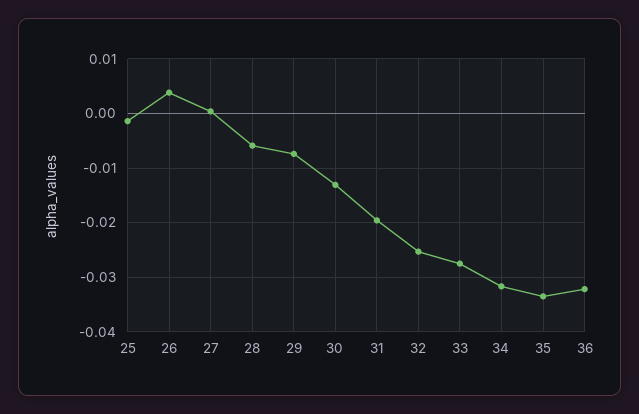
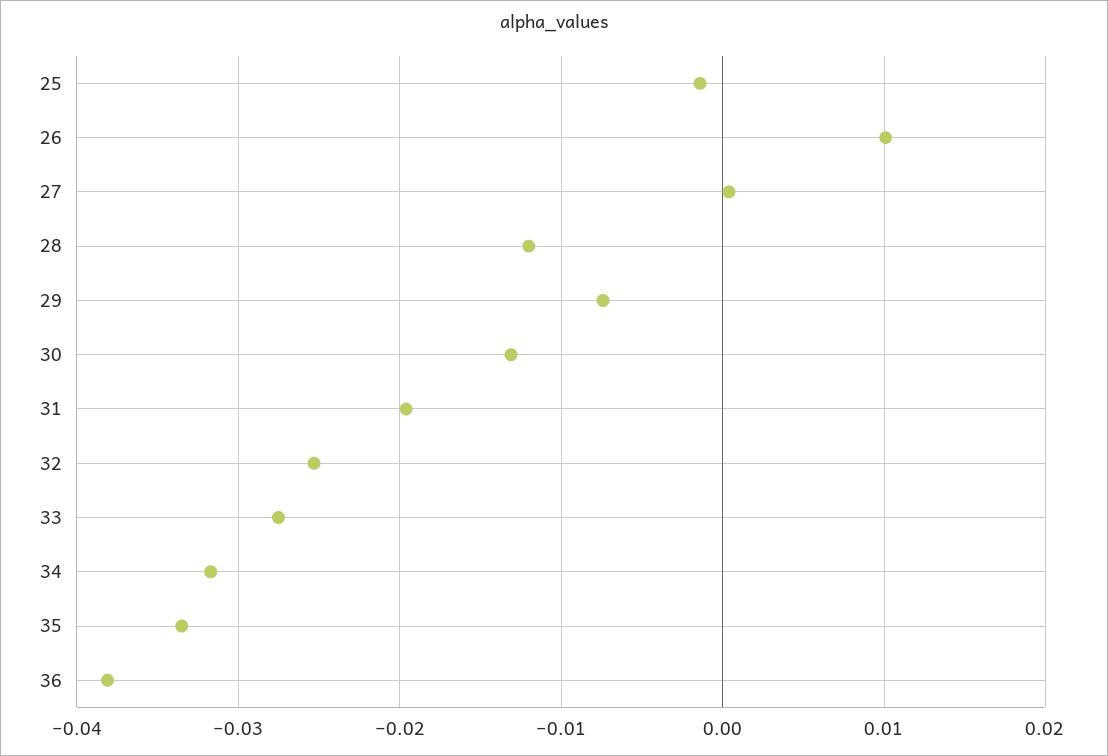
26: 0.004 -> 0.01
28: -0.006 -> -0.012
36: -0.032 -> -0.038

